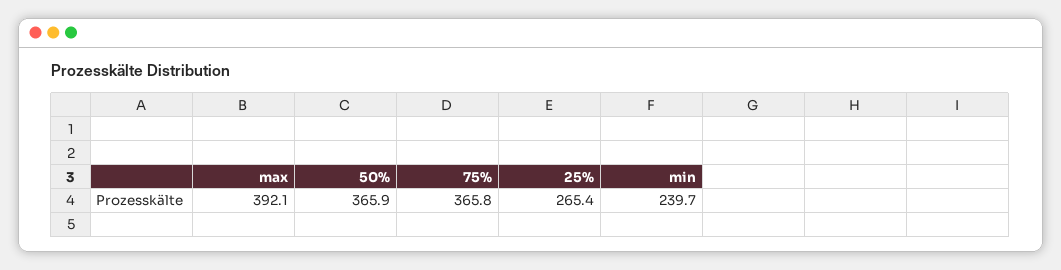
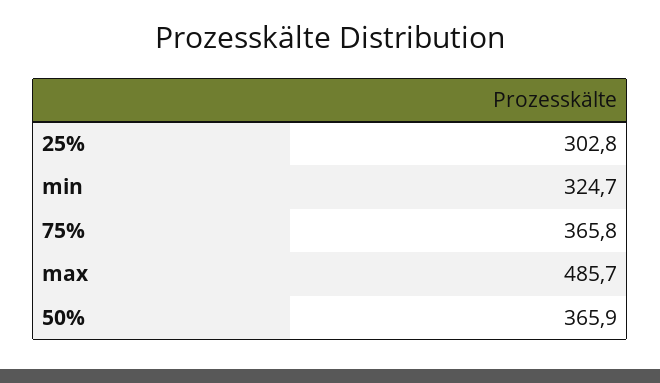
max: 392.1 -> 485.7
25%: 265.4 -> 302.8
min: 239.7 -> 324.7

